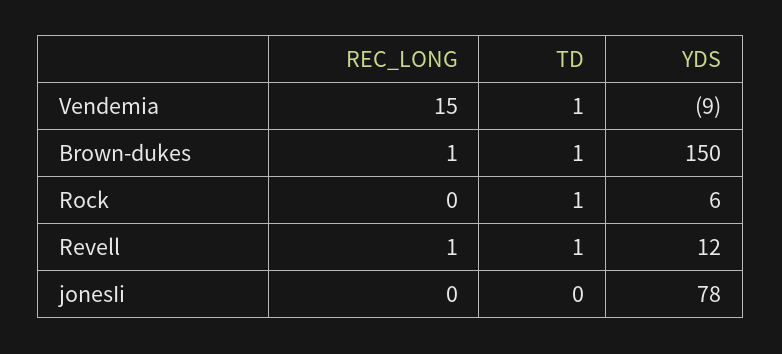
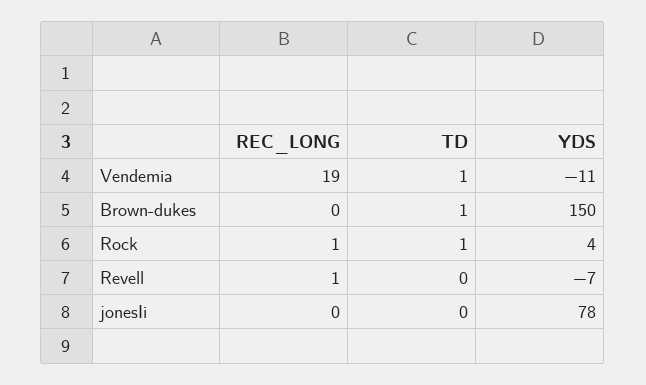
REC_LONG, Vendemia: 15 -> 19
YDS, Vendemia: -9 -> -11
REC_LONG, Brown-dukes: 1 -> 0
REC_LONG, Rock: 0 -> 1
YDS, Rock: 6 -> 4
TD, Revell: 1 -> 0
YDS, Revell: 12 -> -7

